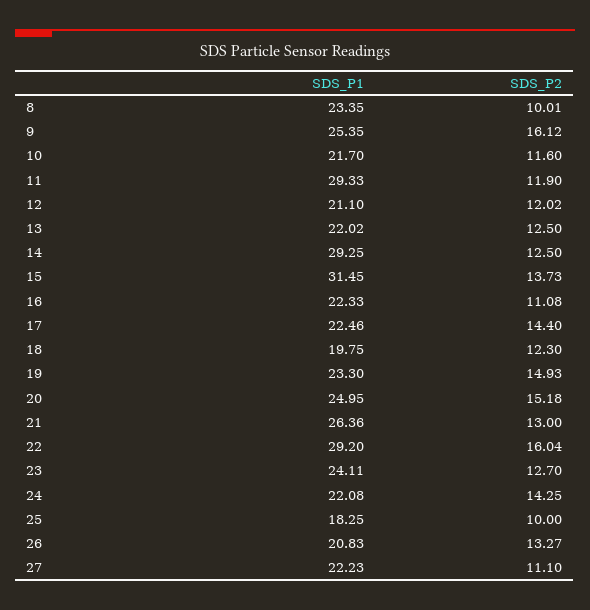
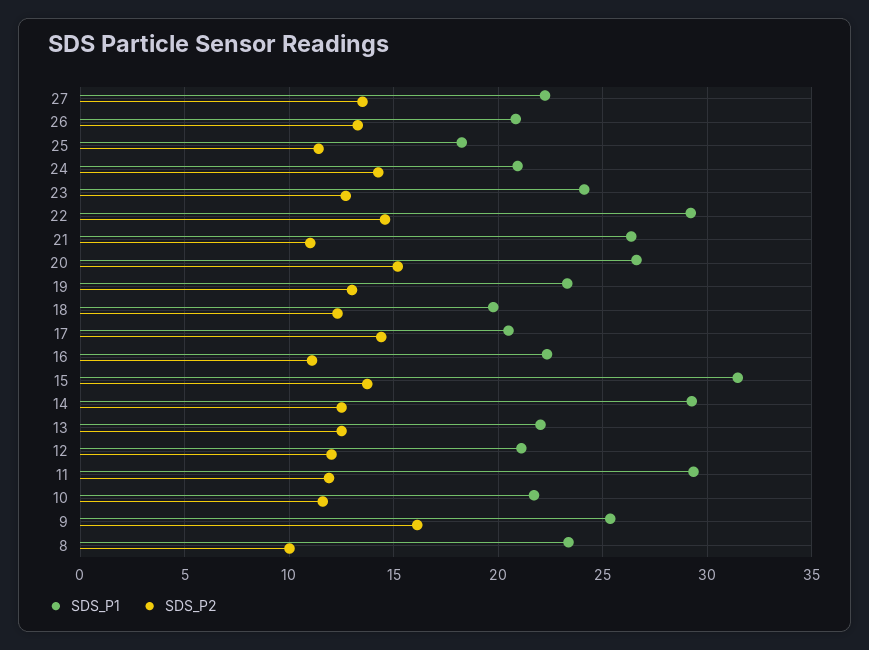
SDS_P1, 17: 22.46 -> 20.5
SDS_P2, 19: 14.93 -> 13
SDS_P1, 20: 24.95 -> 26.5
SDS_P2, 21: 13 -> 11
SDS_P2, 22: 16.04 -> 14.5
SDS_P1, 24: 22.08 -> 21
SDS_P2, 25: 10 -> 11.5
SDS_P2, 27: 11.1 -> 13.5

